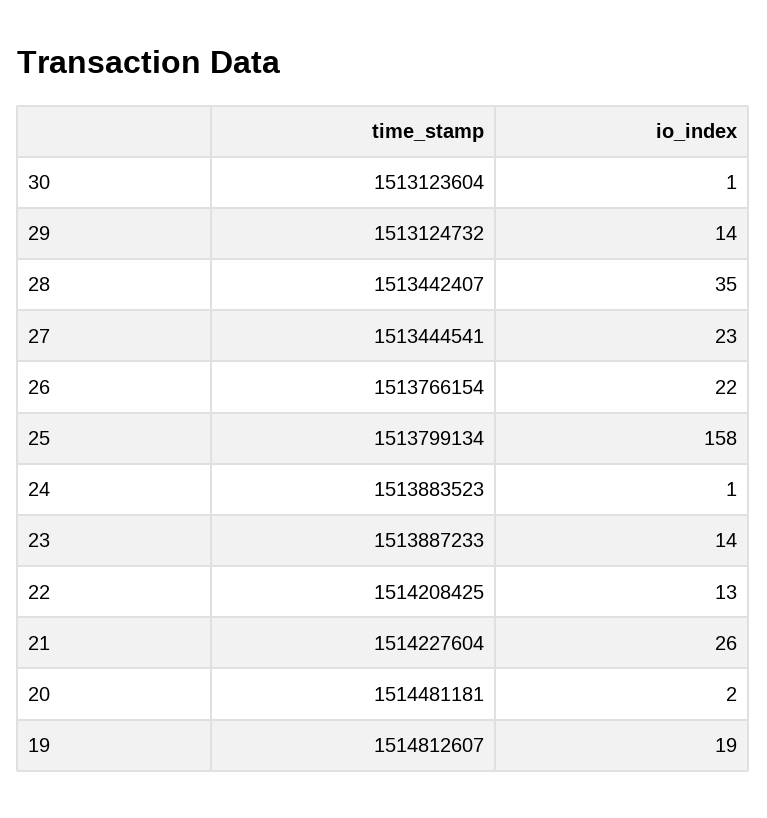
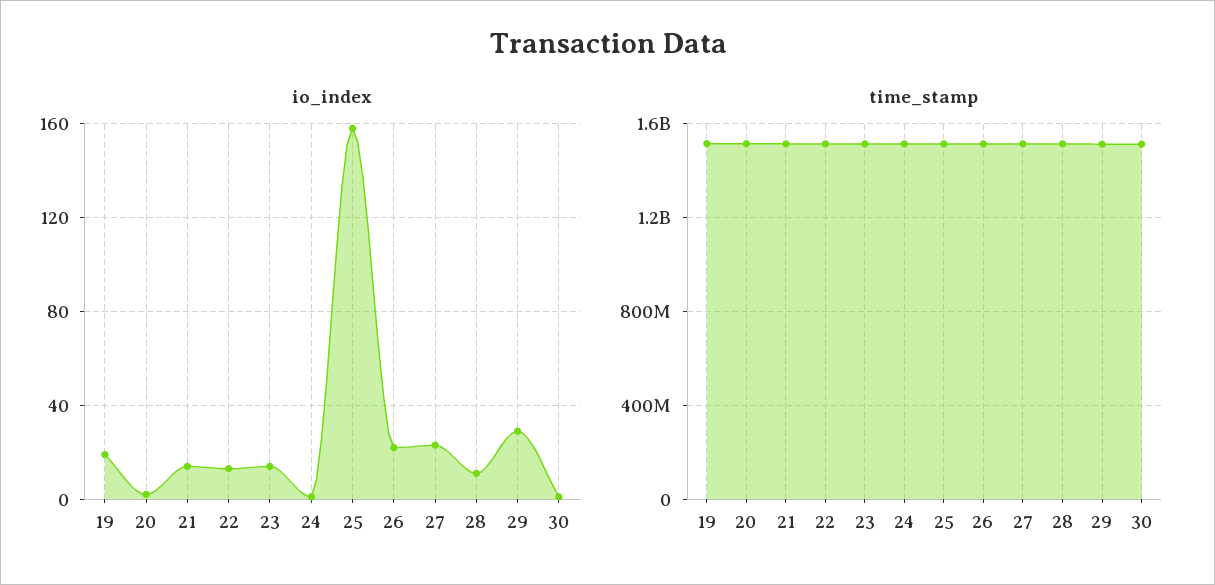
io_index, 29: 14 -> 30
io_index, 28: 35 -> 10
io_index, 21: 26 -> 15

